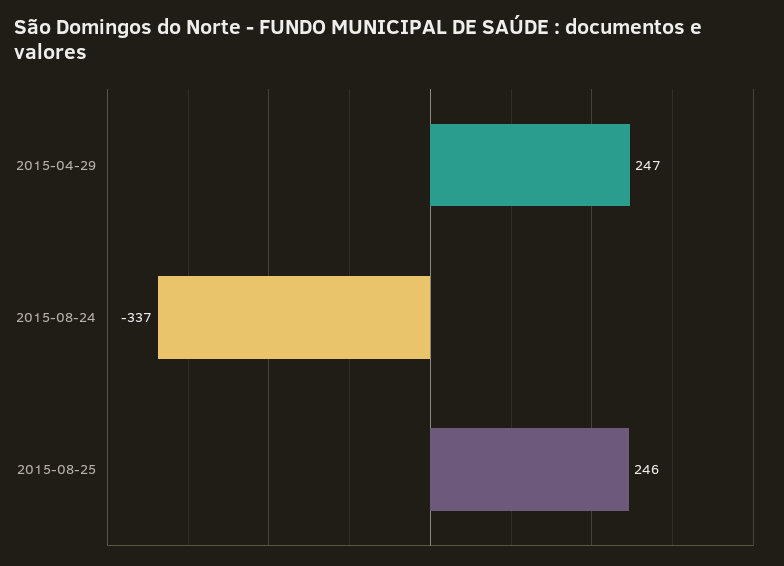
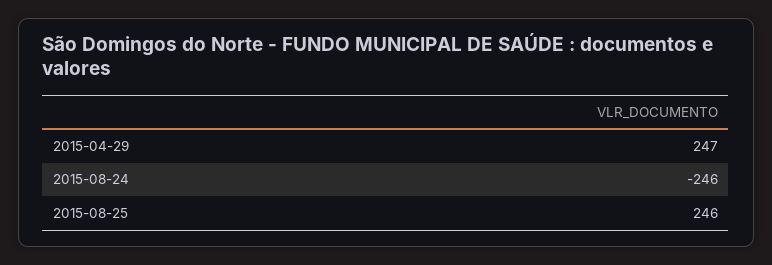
2015-08-24: -337 -> -246

